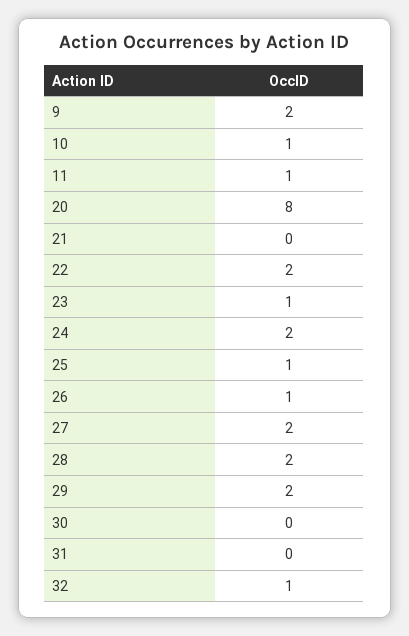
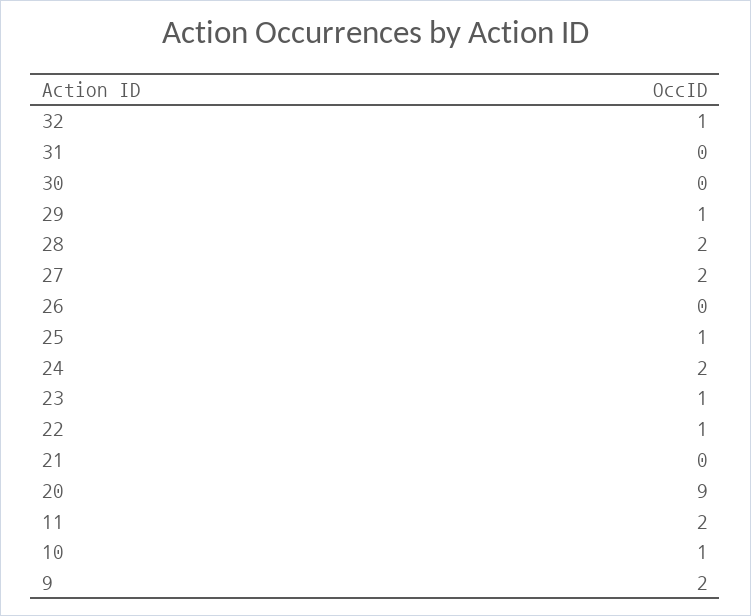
11: 1 -> 2
20: 8 -> 9
22: 2 -> 1
26: 1 -> 0
29: 2 -> 1

